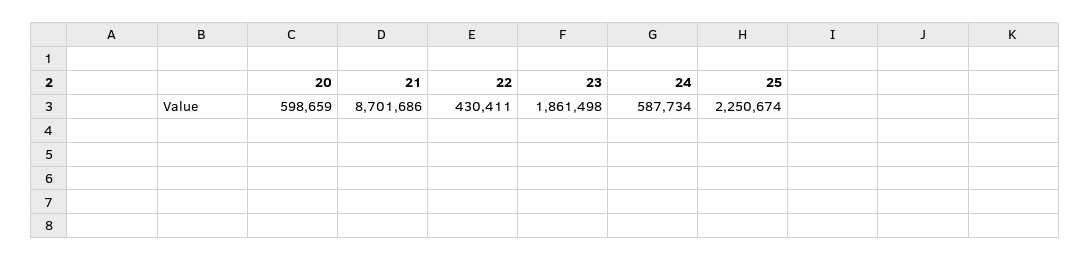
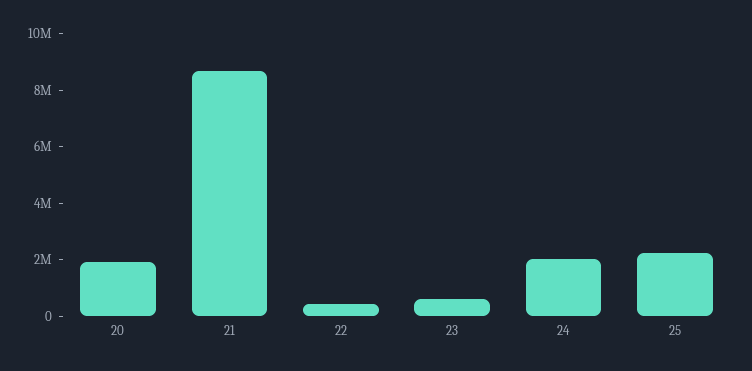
20: 598659 -> 2000000
23: 1861498 -> 500000
24: 587734 -> 2000000

